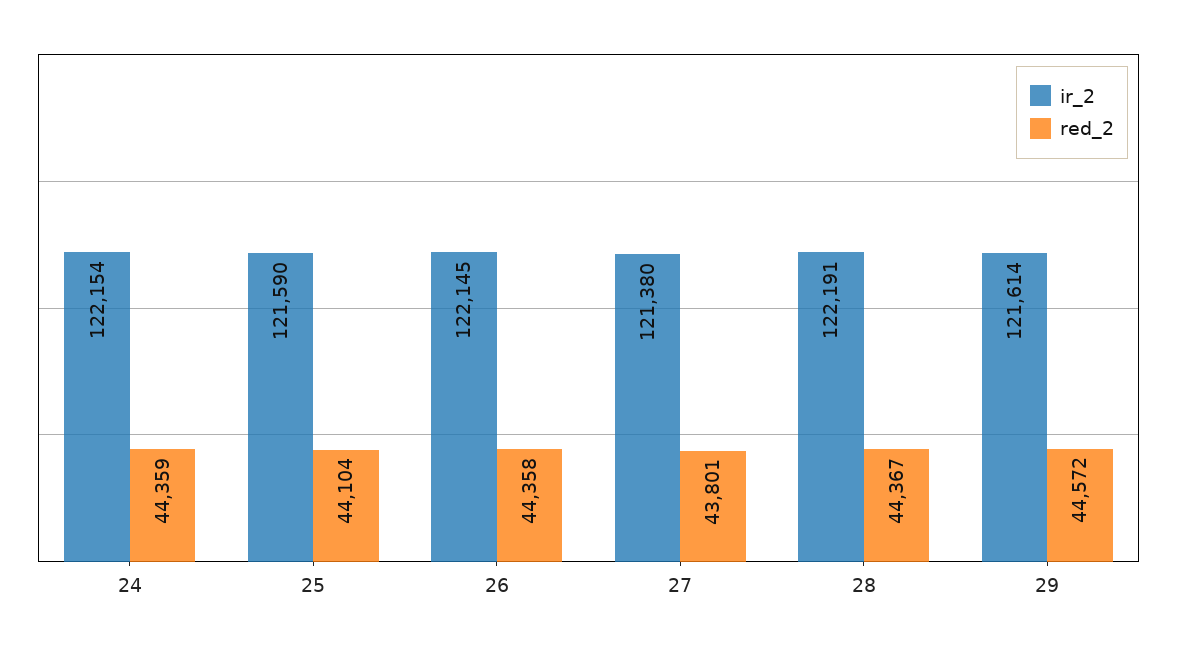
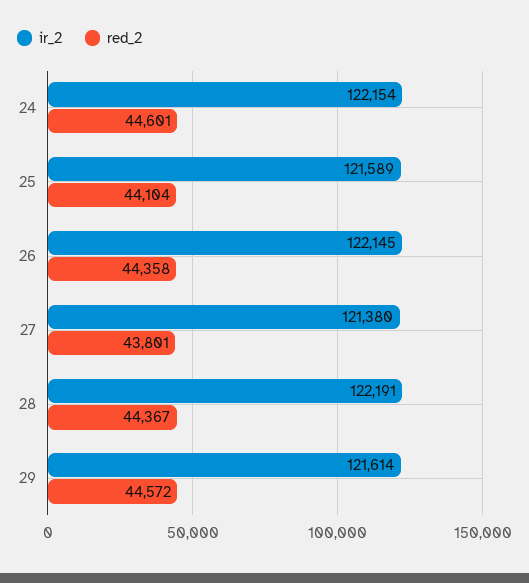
red_2, 24: 44359 -> 44601
ir_2, 25: 121590 -> 121589

